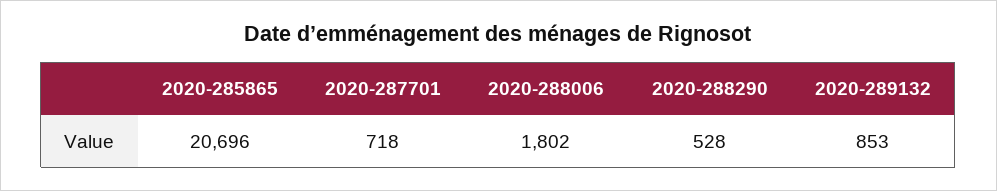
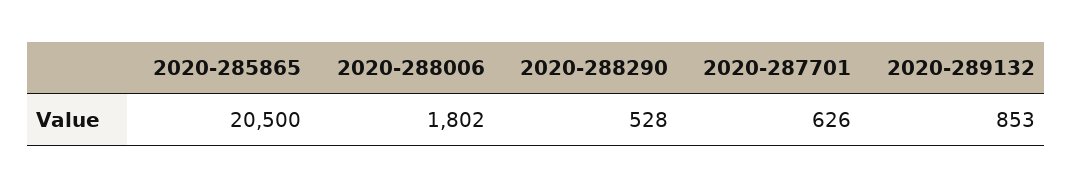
2020-285865: 20696 -> 20500
2020-287701: 718 -> 626

